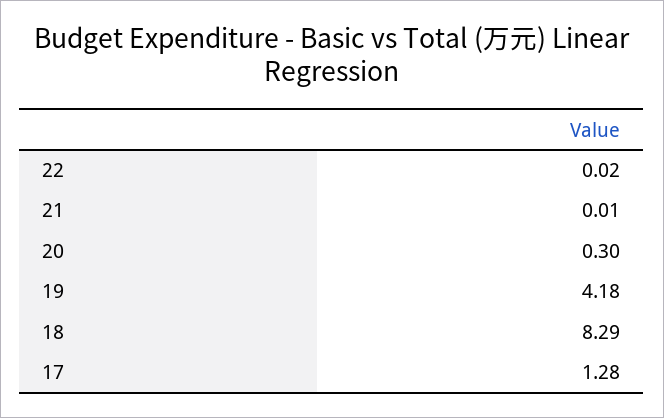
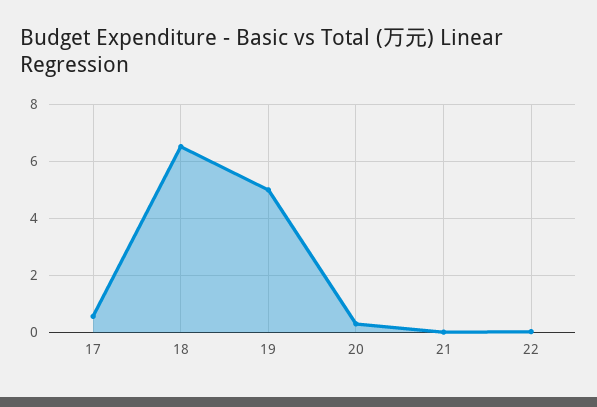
19: 4.18 -> 5
18: 8.29 -> 6.5
17: 1.28 -> 0.5

